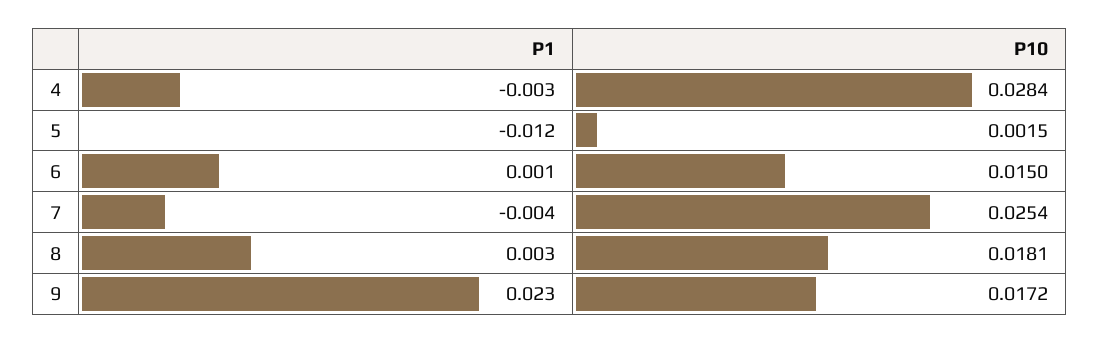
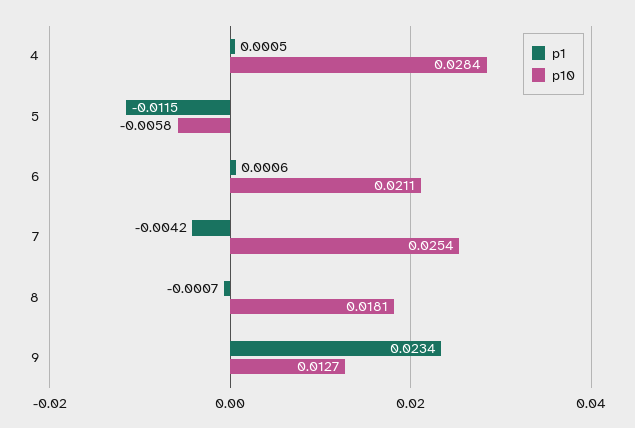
P1, 4: -0.003 -> 0.0005
P10, 5: 0.0015 -> -0.0058
P10, 6: 0.015 -> 0.0211
P1, 8: 0.003 -> -0.0007
P10, 9: 0.0172 -> 0.0127

